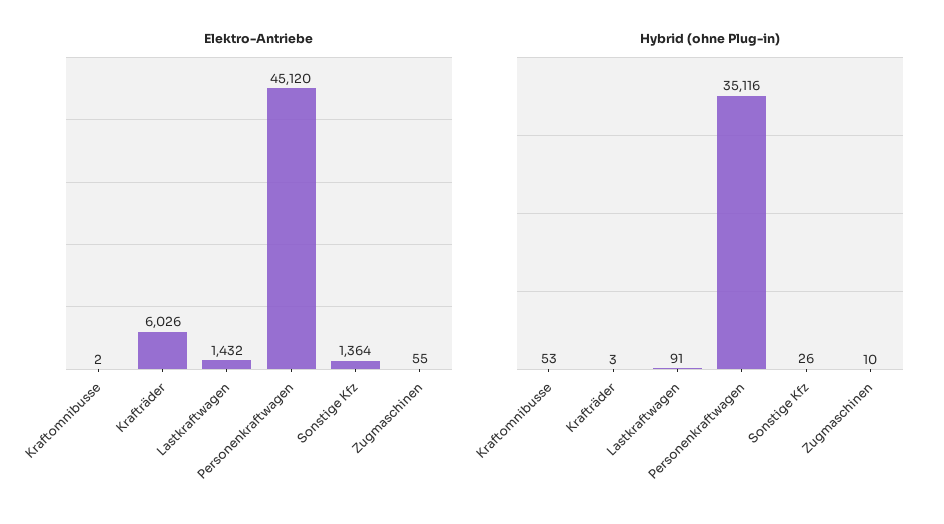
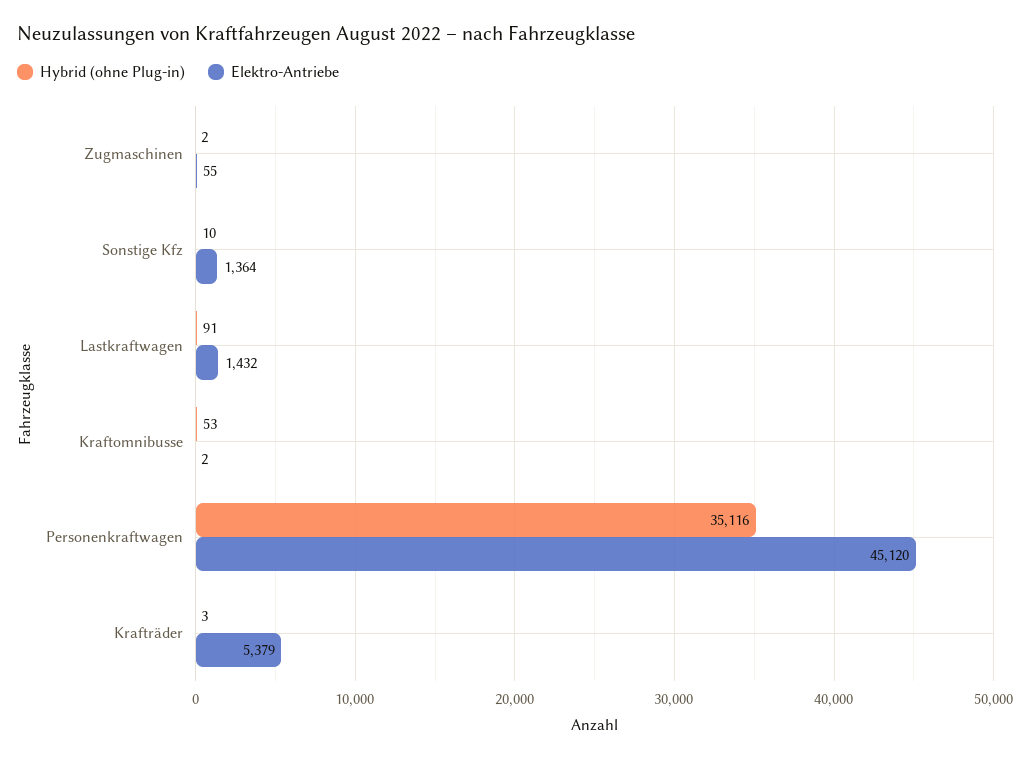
Elektro-Antriebe, Krafträder: 6026 -> 5379
Hybrid (ohne Plug-in), Sonstige Kfz: 26 -> 10
Hybrid (ohne Plug-in), Zugmaschinen: 10 -> 2

